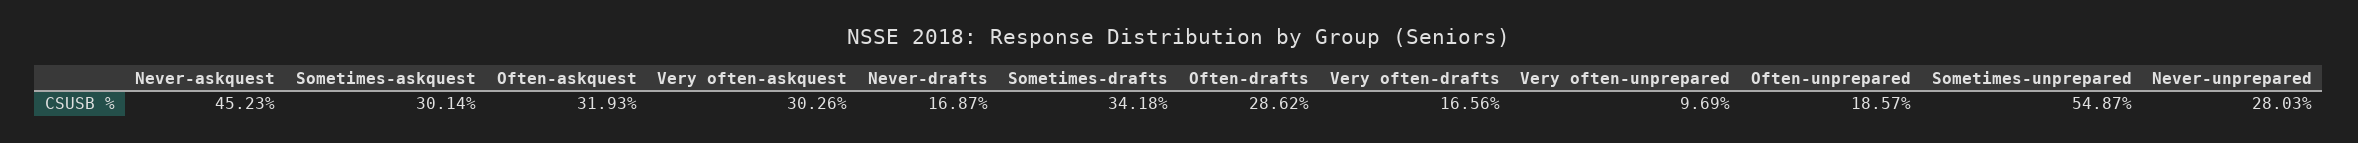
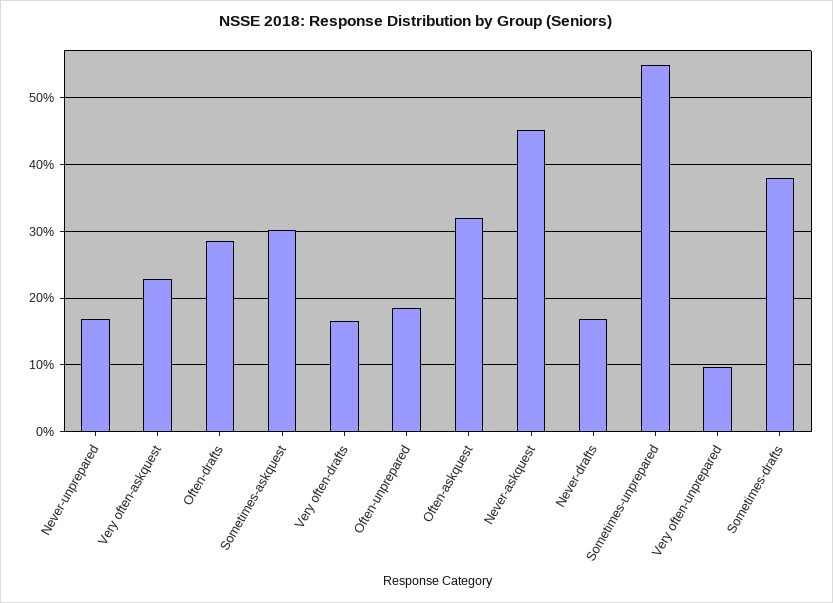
Very often-askquest: 30.26 -> 23
Sometimes-drafts: 34.18 -> 38
Never-unprepared: 28.03 -> 17

